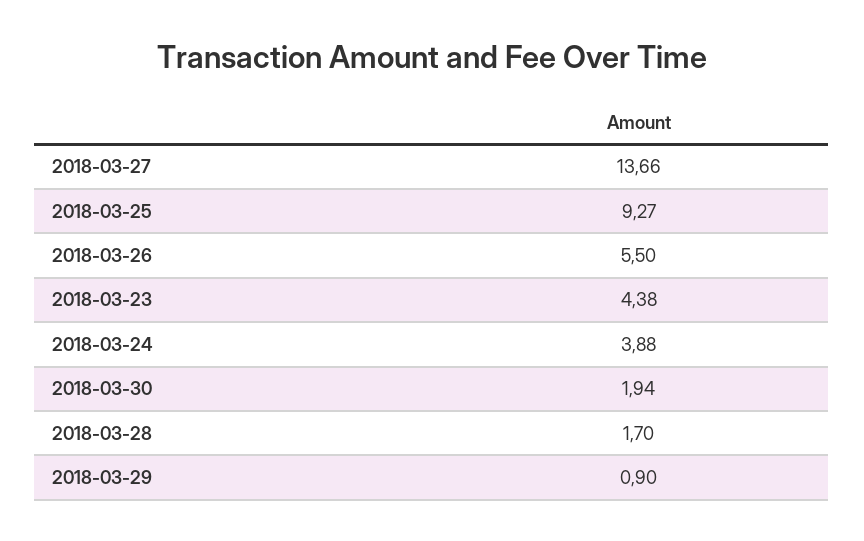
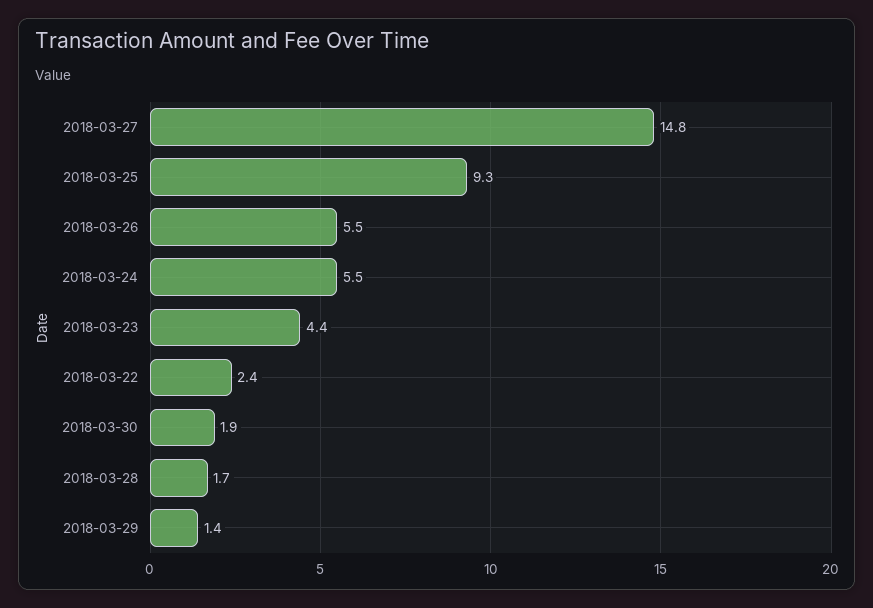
2018-03-27: 13.66 -> 14.8
2018-03-24: 3.88 -> 5.5
2018-03-29: 0.9 -> 1.4
2018-03-22: none -> 2.4

